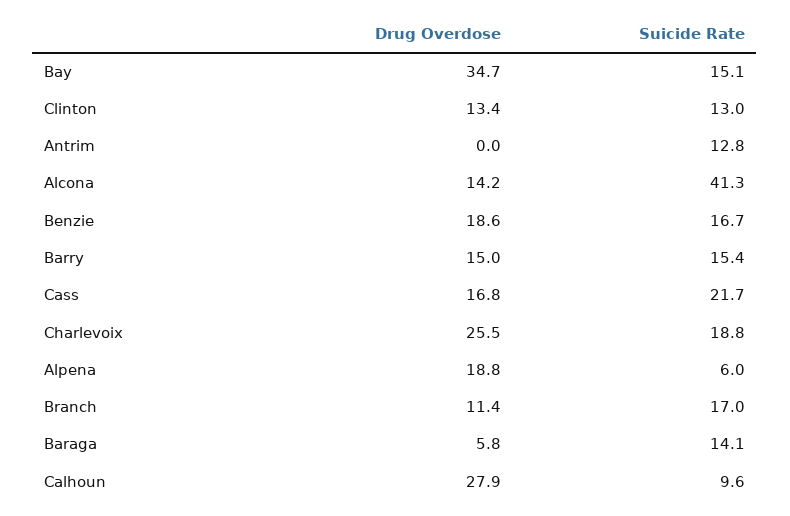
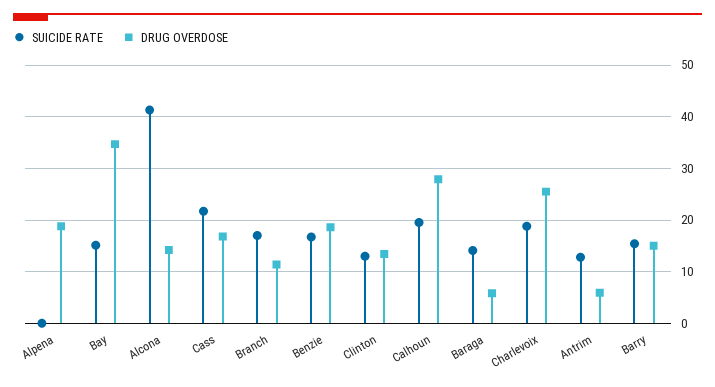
Drug Overdose, Antrim: 0 -> 6
Suicide Rate, Alpena: 6 -> 0
Suicide Rate, Calhoun: 9.6 -> 20

